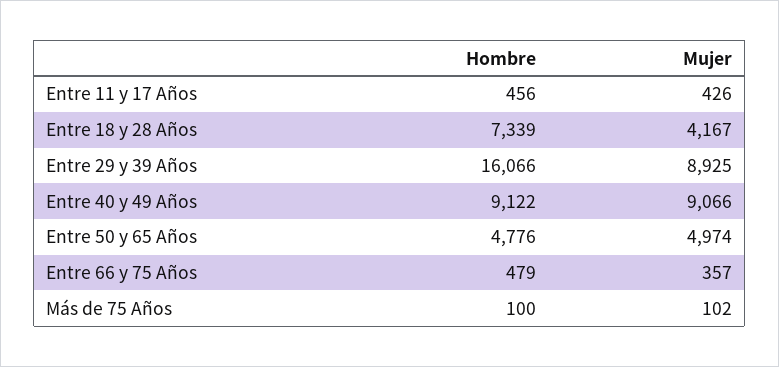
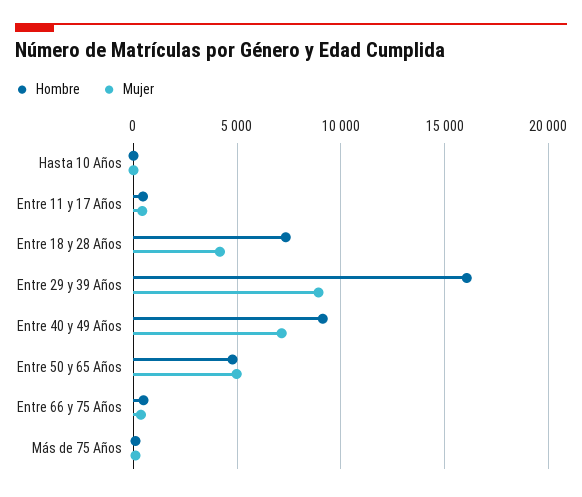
Mujer, Entre 40 y 49 Años: 9066 -> 7000
Hombre, Hasta 10 Años: none -> 0
Mujer, Hasta 10 Años: none -> 0

